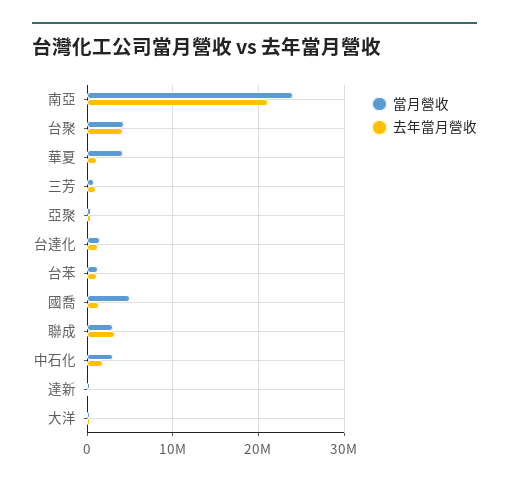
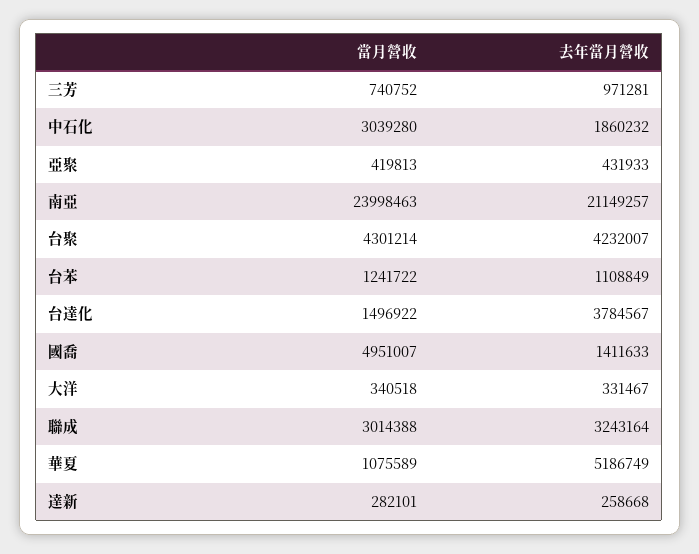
當月營收, 華夏: 4000000 -> 1075589
去年當月營收, 華夏: 1000000 -> 5186749
去年當月營收, 台達化: 1000000 -> 3784567

